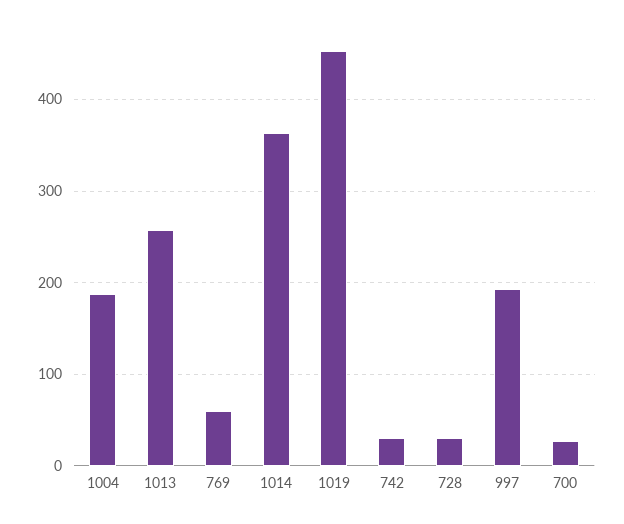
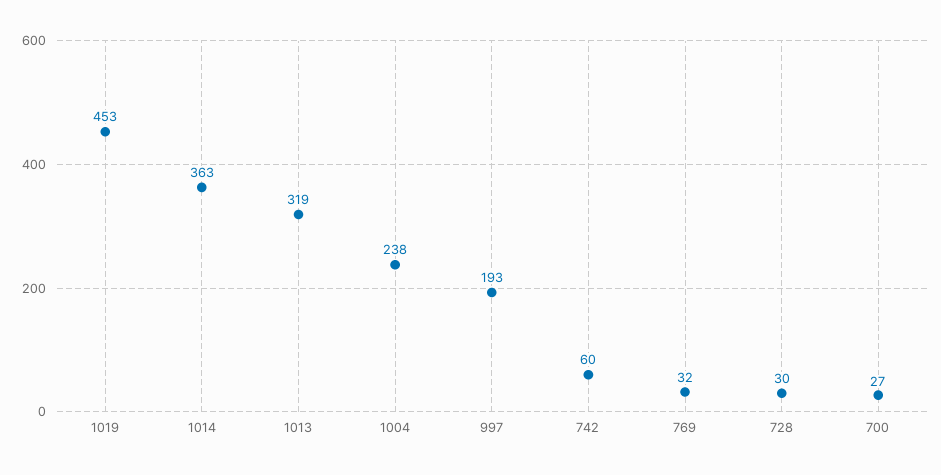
1004: 190 -> 238
1013: 260 -> 319
769: 60 -> 32
742: 30 -> 60

